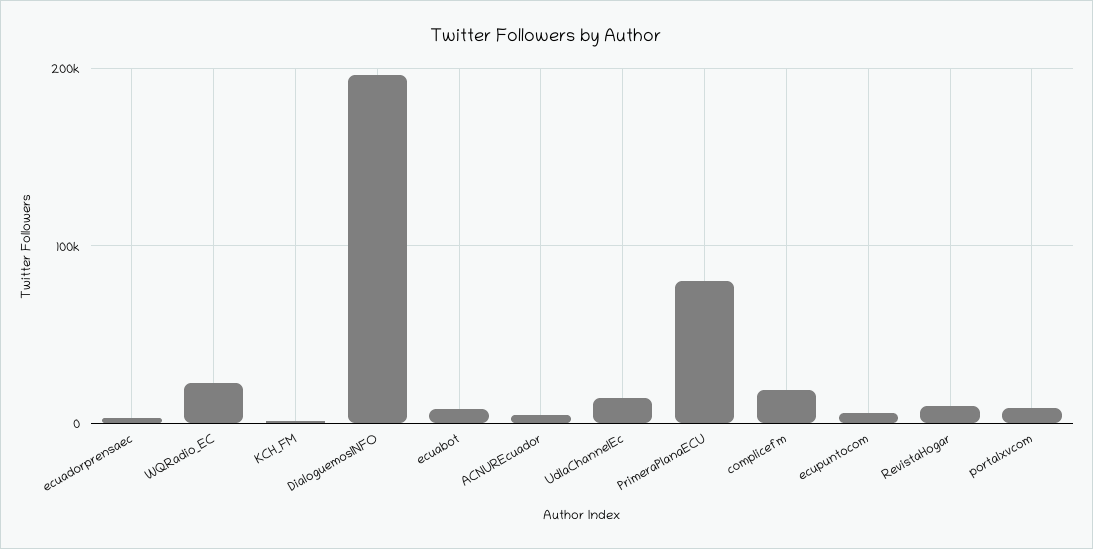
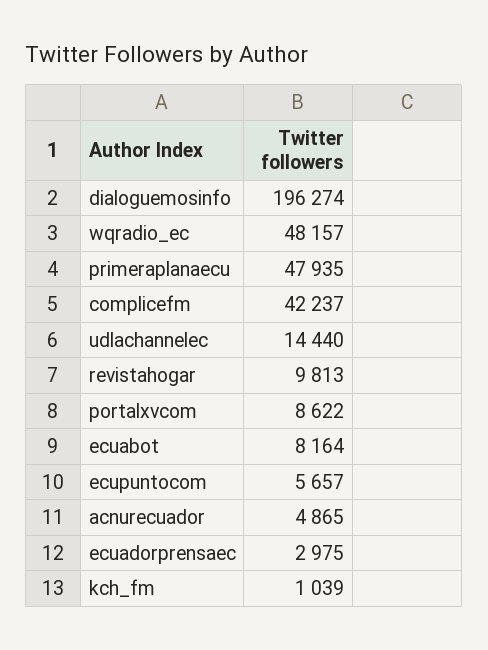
WQRadio_EC: 20000 -> 48157
PrimeraPlanaECU: 80000 -> 47935
complicefm: 20000 -> 42237

